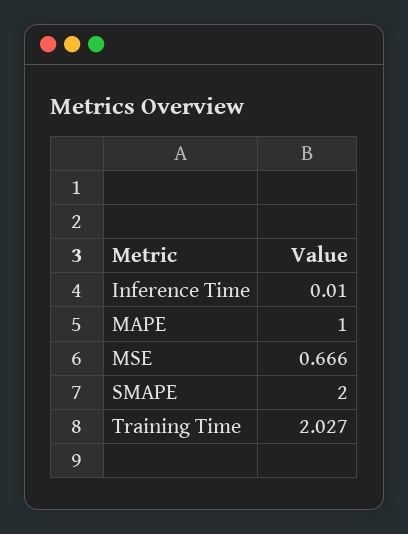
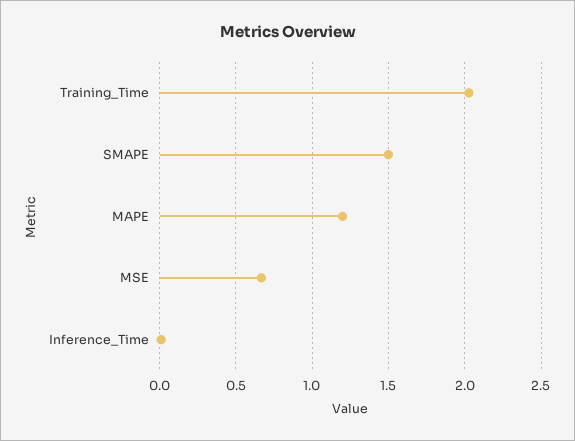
MAPE: 1 -> 1.2
SMAPE: 2 -> 1.5

